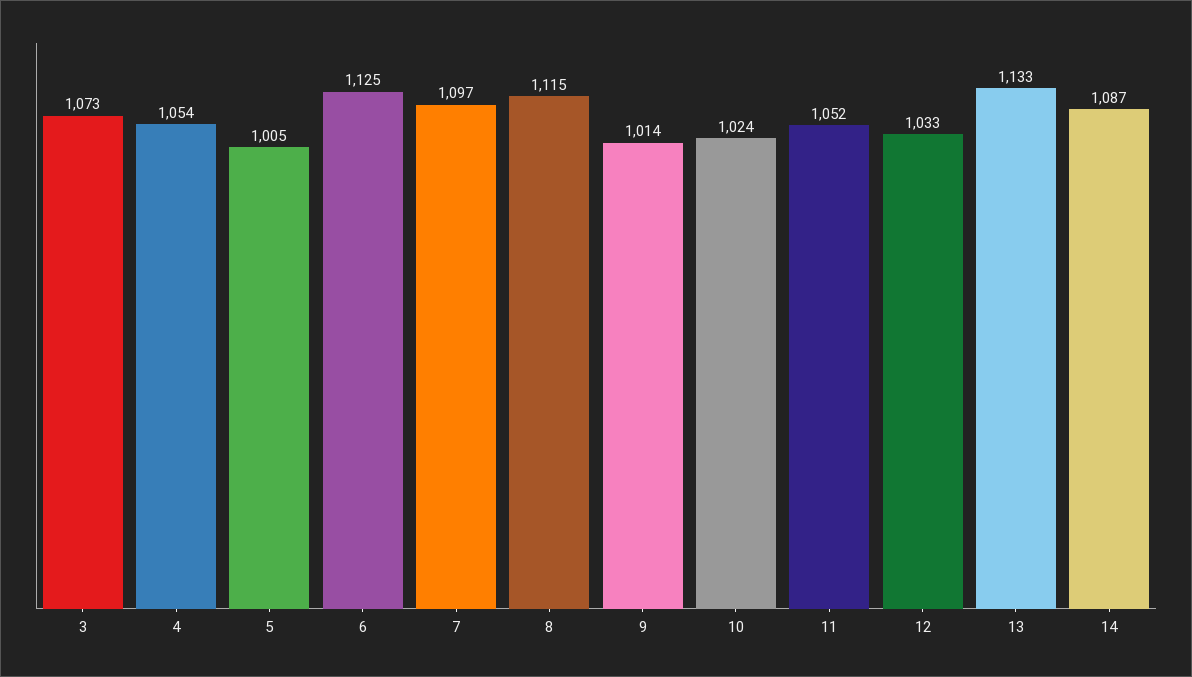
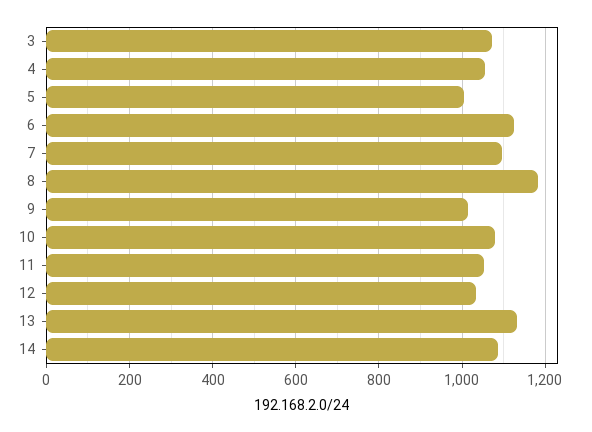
8: 1115 -> 1180
10: 1024 -> 1080

